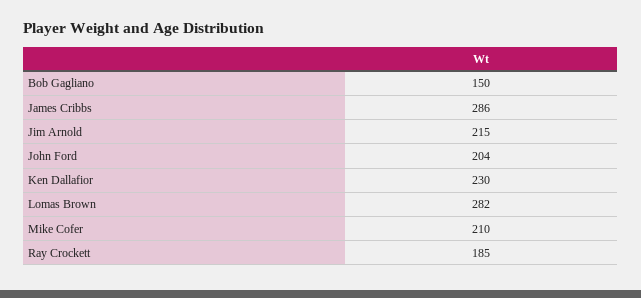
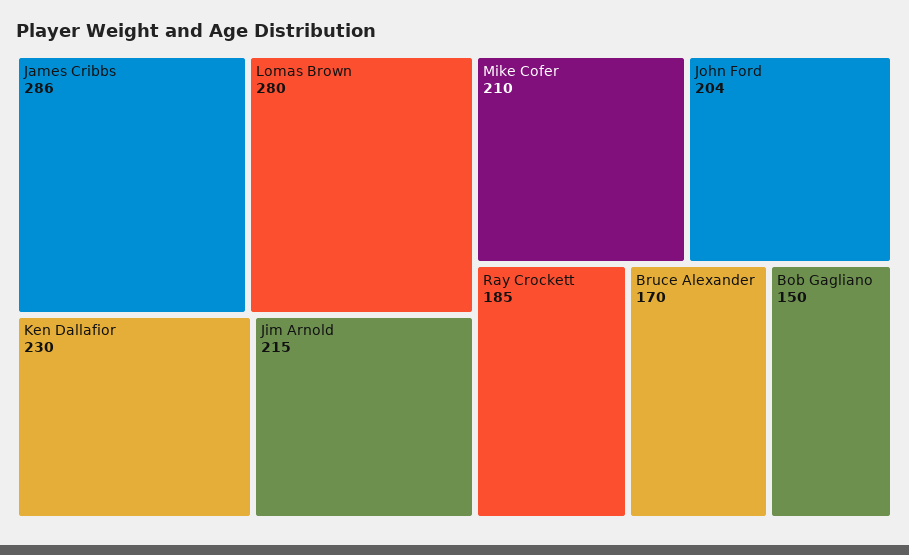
Lomas Brown: 282 -> 280
Bruce Alexander: none -> 170

